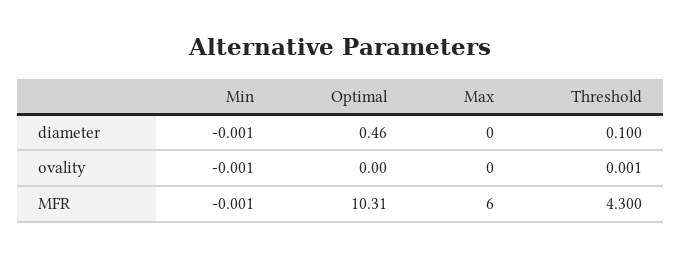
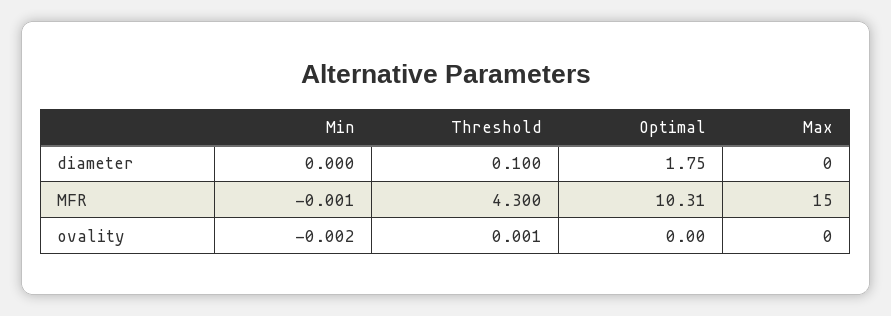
Min, diameter: -0.001 -> 0
Optimal, diameter: 0.46 -> 1.75
Min, ovality: -0.001 -> -0.002
Max, MFR: 6 -> 15

